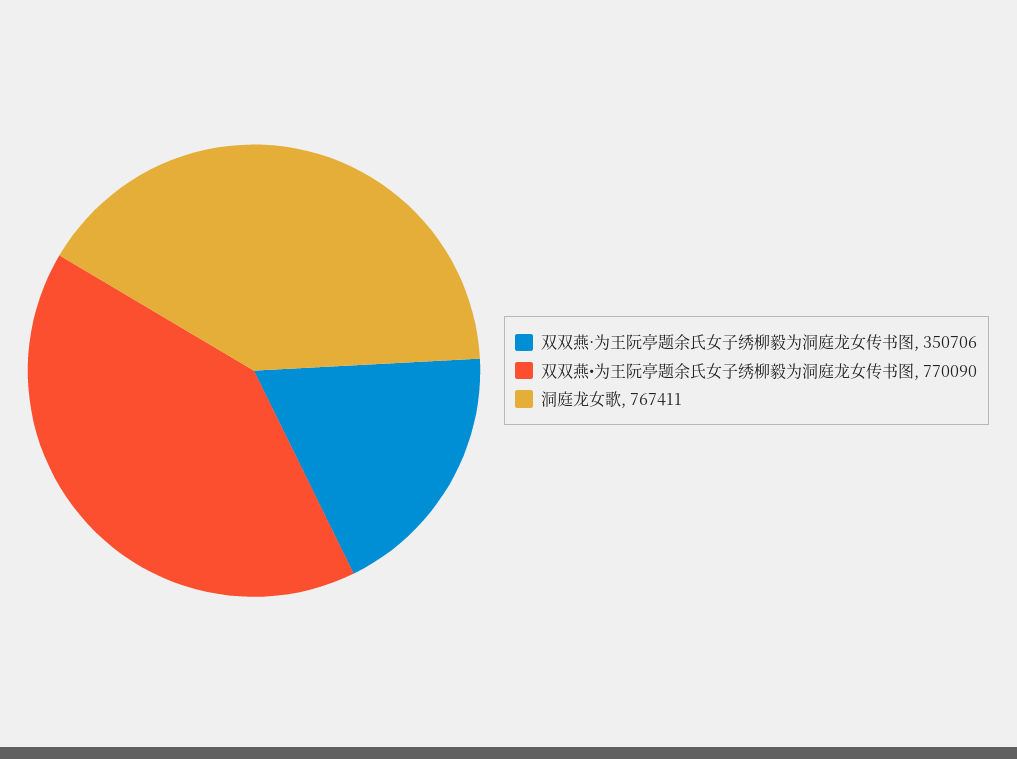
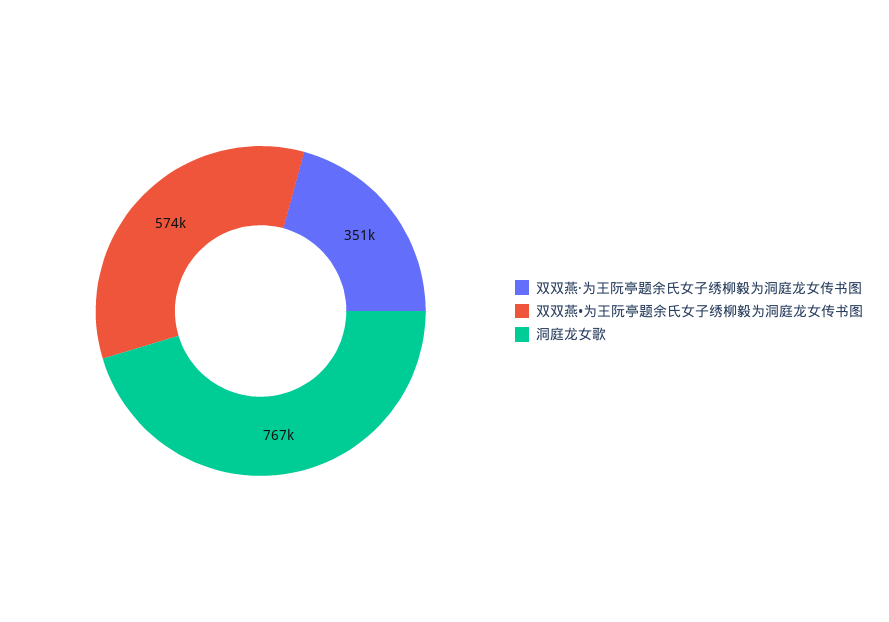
双双燕•为王阮亭题余氏女子绣柳毅为洞庭龙女传书图: 770090 -> 574000

